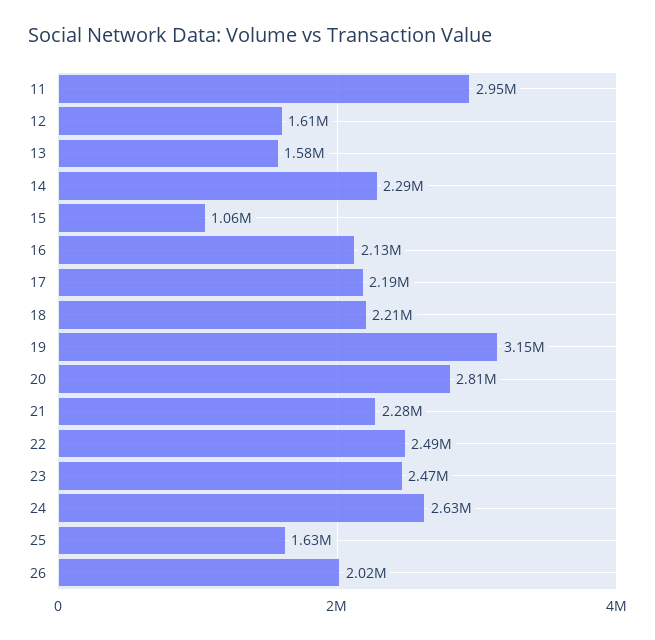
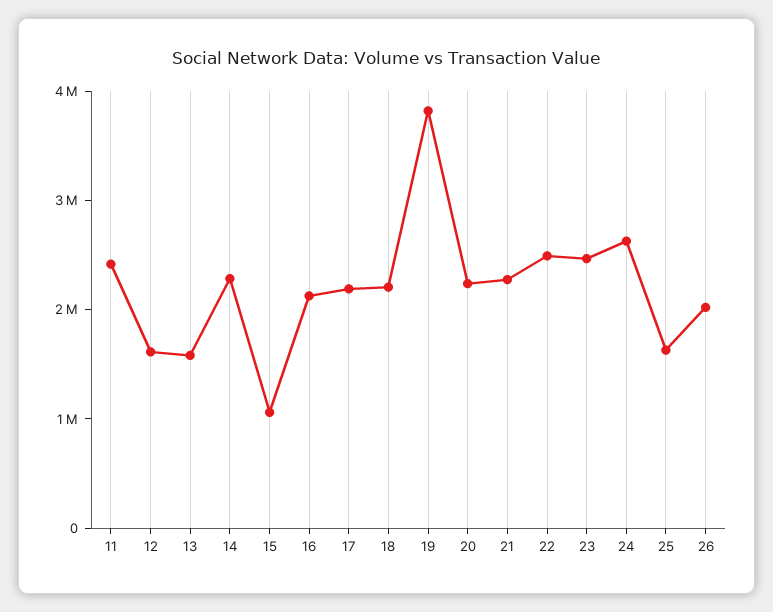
11: 2950000 -> 2400000
19: 3150000 -> 3800000
20: 2810000 -> 2200000

